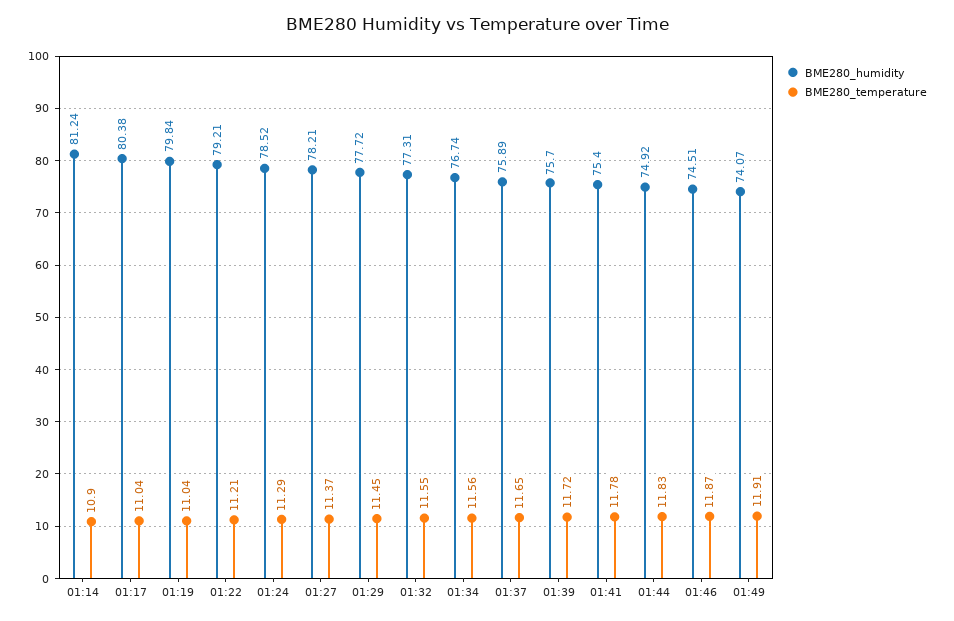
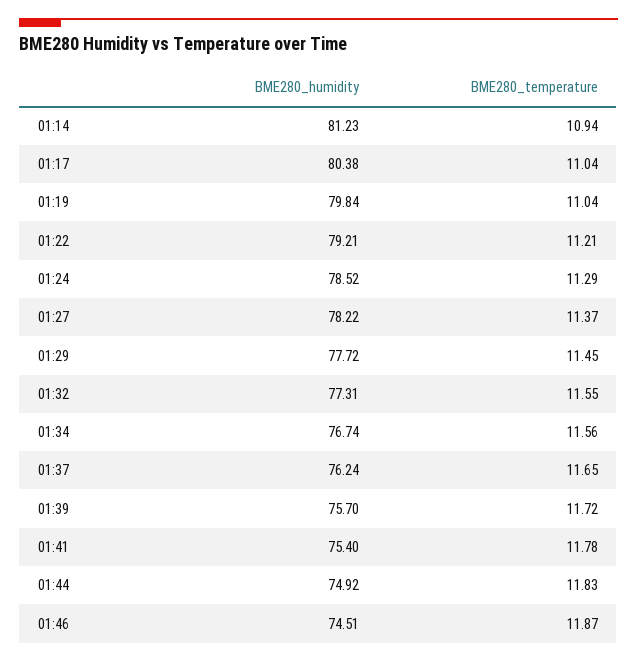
BME280_humidity, 01:14: 81.24 -> 81.23
BME280_temperature, 01:14: 10.9 -> 10.94
BME280_humidity, 01:27: 78.21 -> 78.22
BME280_humidity, 01:37: 75.89 -> 76.24
BME280_humidity, 01:49: 74.07 -> none
BME280_temperature, 01:49: 11.91 -> none

